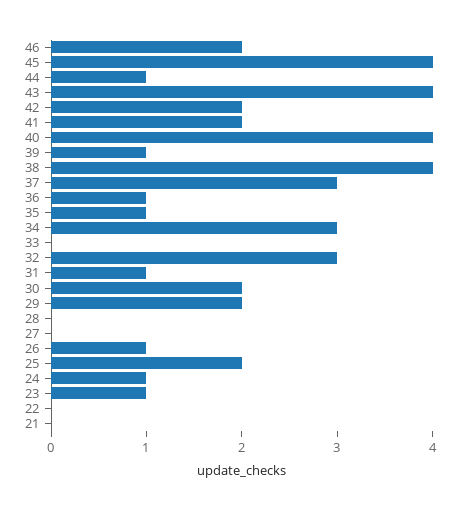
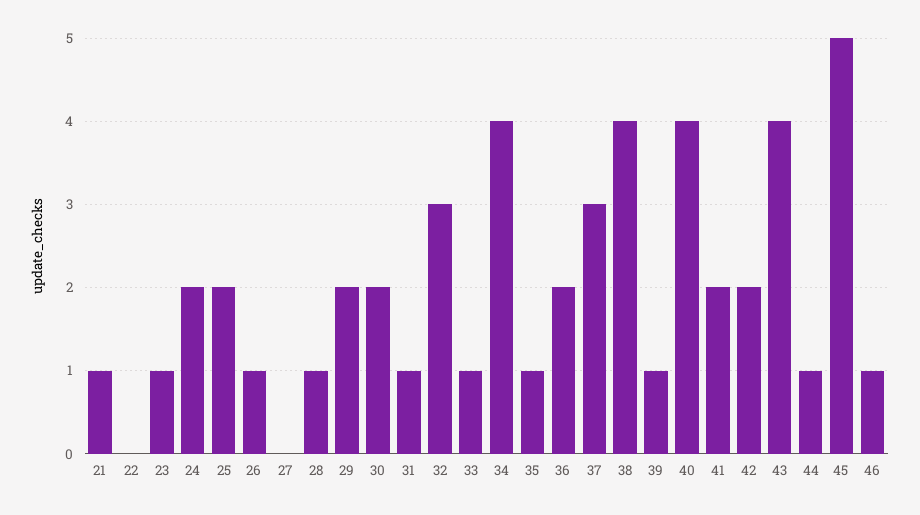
46: 2 -> 1
45: 4 -> 5
36: 1 -> 2
34: 3 -> 4
33: 0 -> 1
28: 0 -> 1
24: 1 -> 2
21: 0 -> 1

